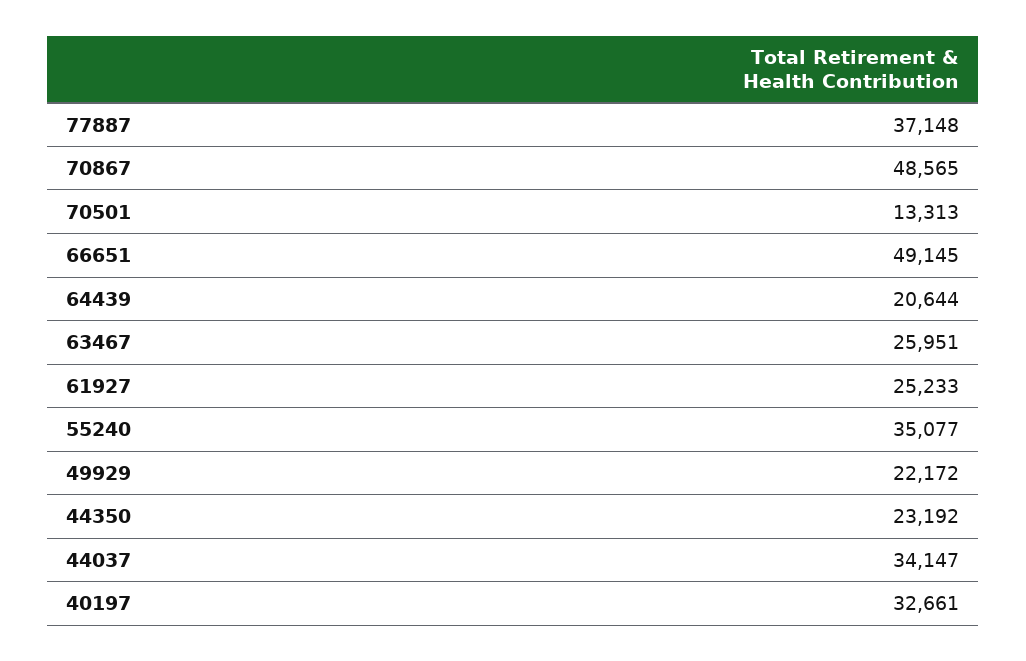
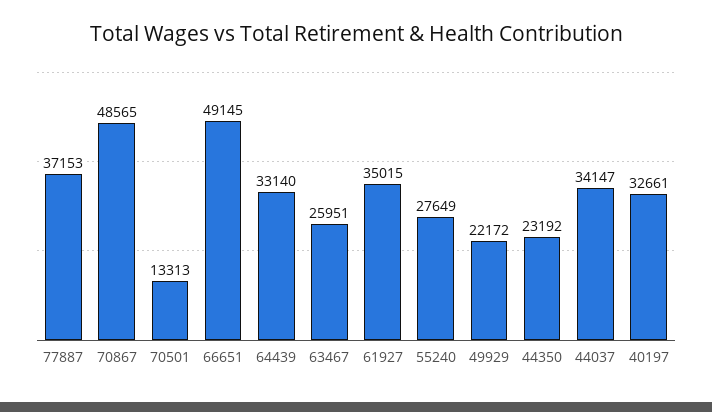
77887: 37148 -> 37153
64439: 20644 -> 33140
61927: 25233 -> 35015
55240: 35077 -> 27649

